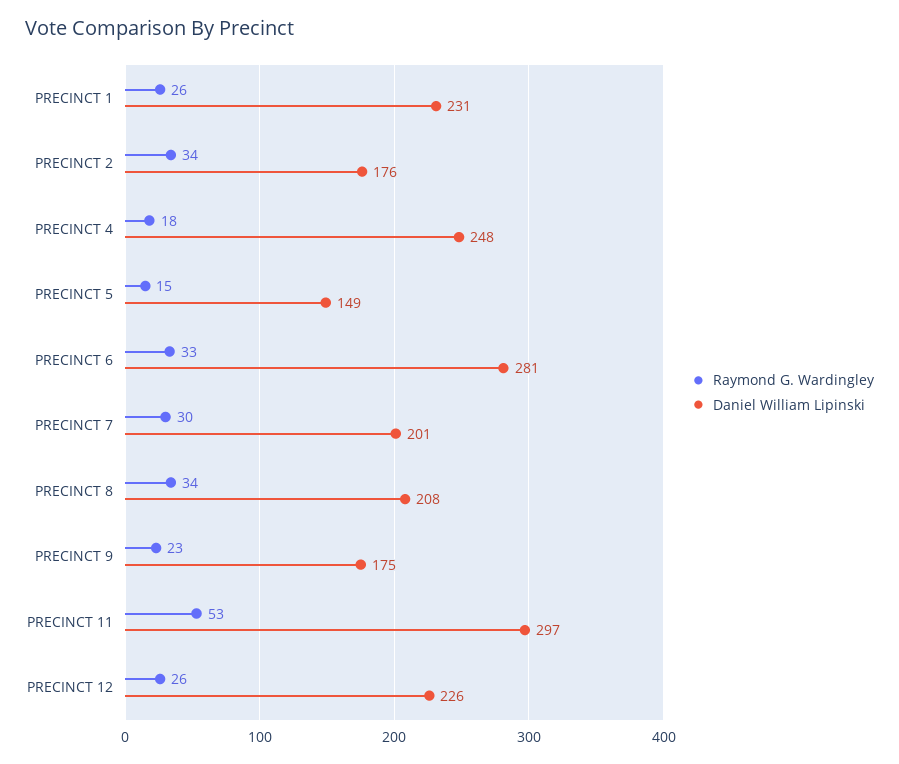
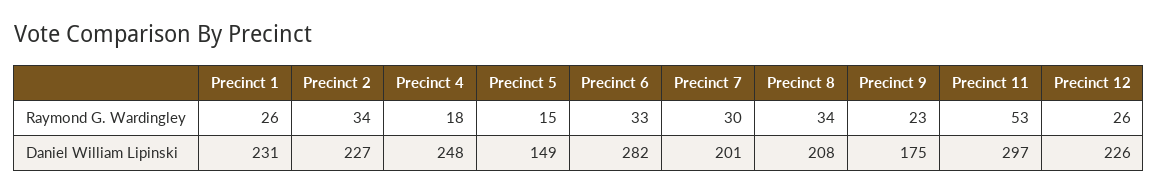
Daniel William Lipinski, PRECINCT 2: 176 -> 227
Daniel William Lipinski, PRECINCT 6: 281 -> 282

